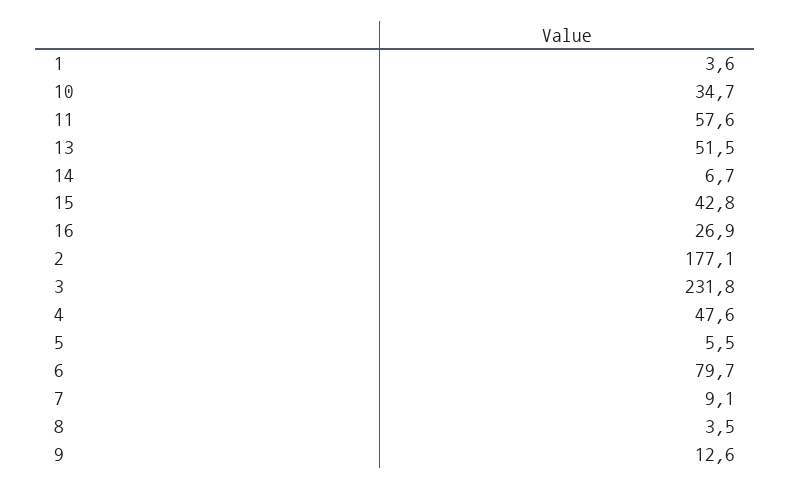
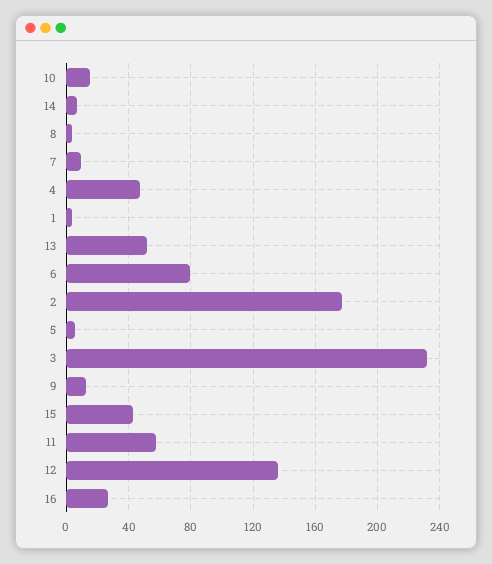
10: 34.7 -> 15
12: none -> 135

